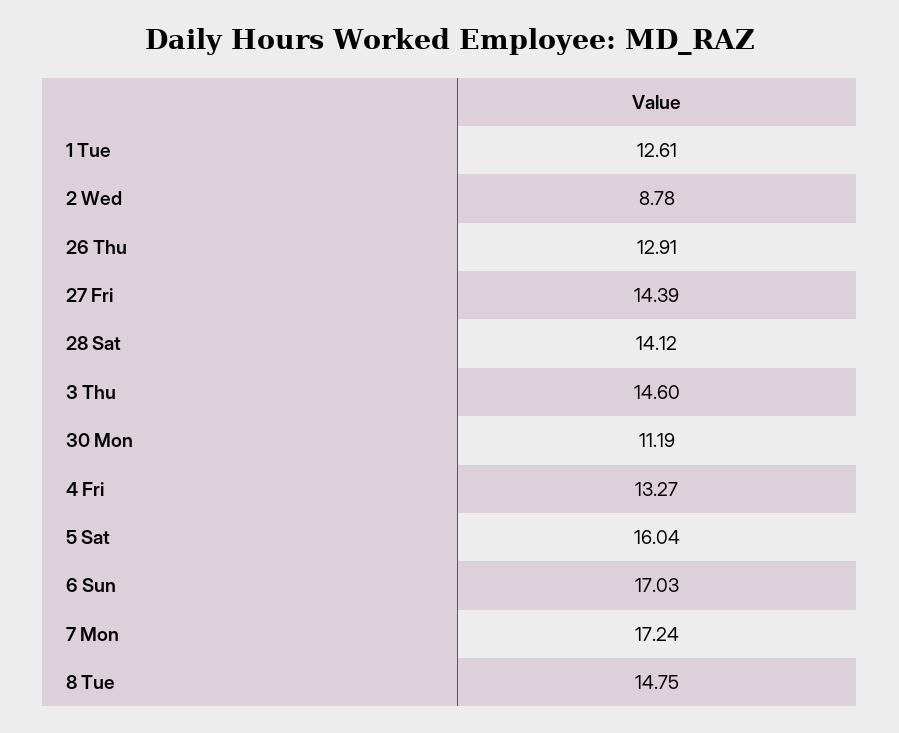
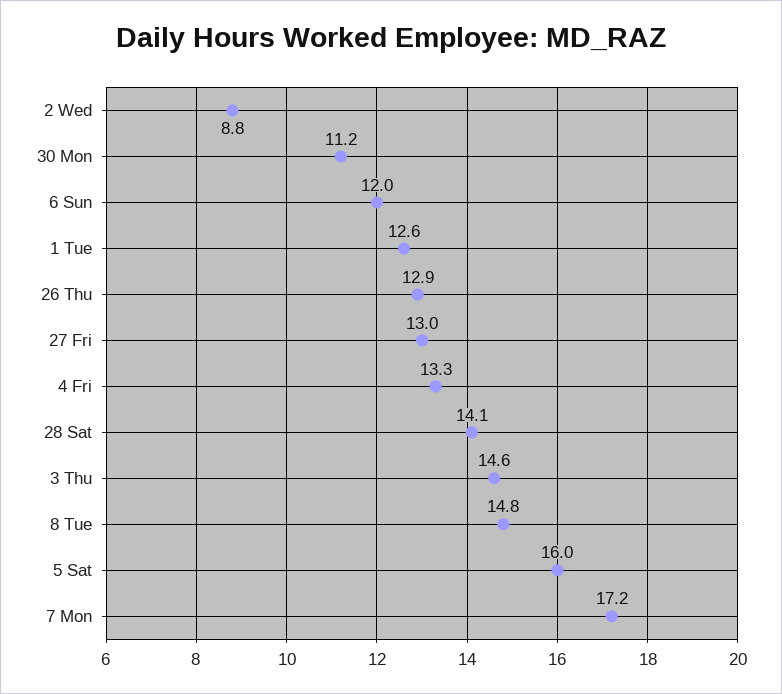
27 Fri: 14.39 -> 13
6 Sun: 17.03 -> 12

